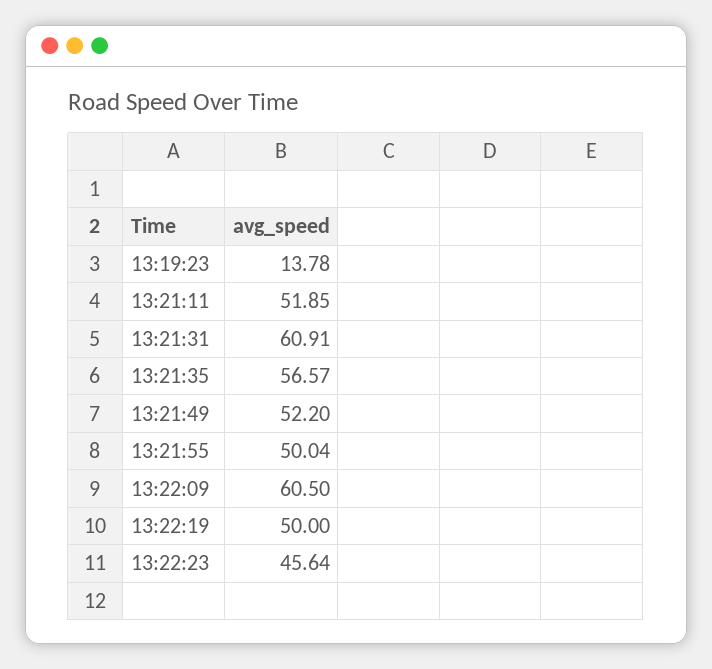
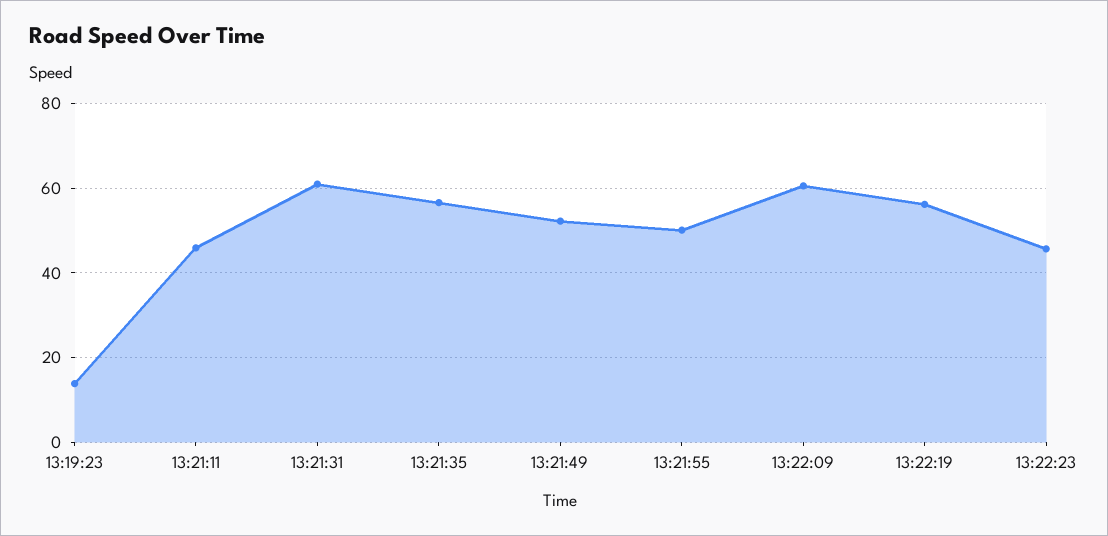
13:21:11: 51.85 -> 46
13:22:19: 50 -> 56

